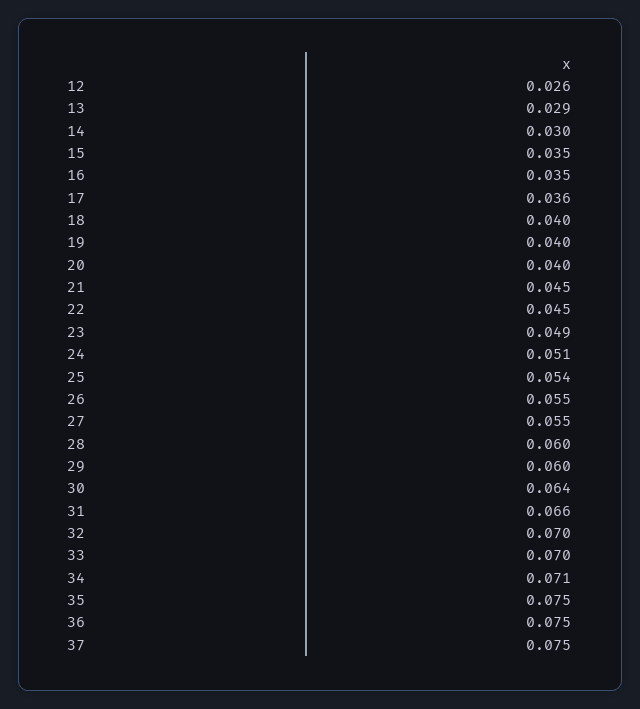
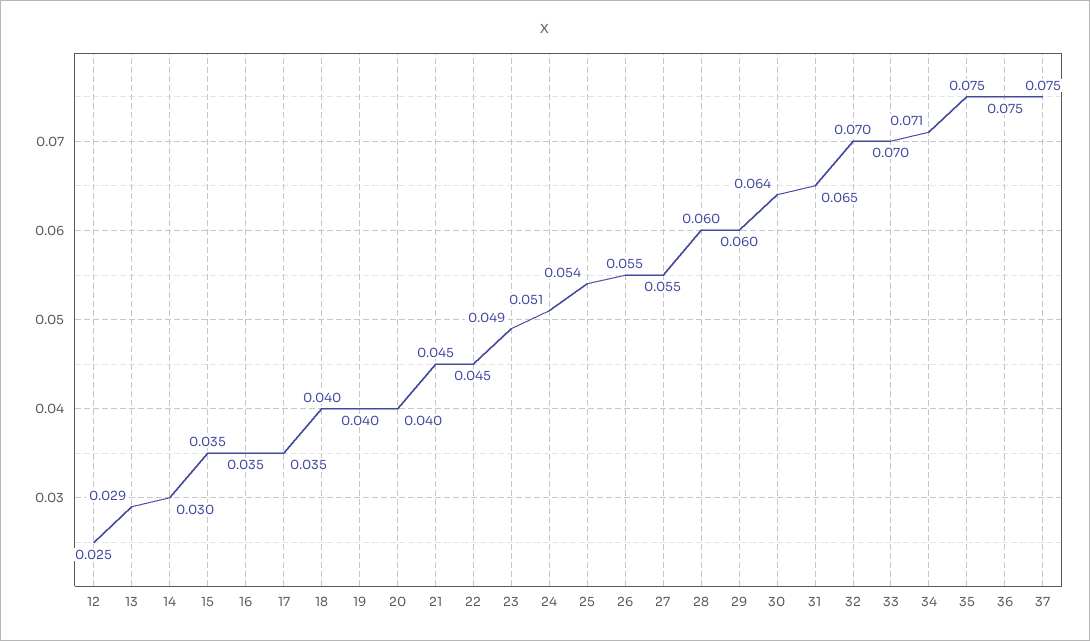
12: 0.026 -> 0.025
17: 0.036 -> 0.035
31: 0.066 -> 0.065

